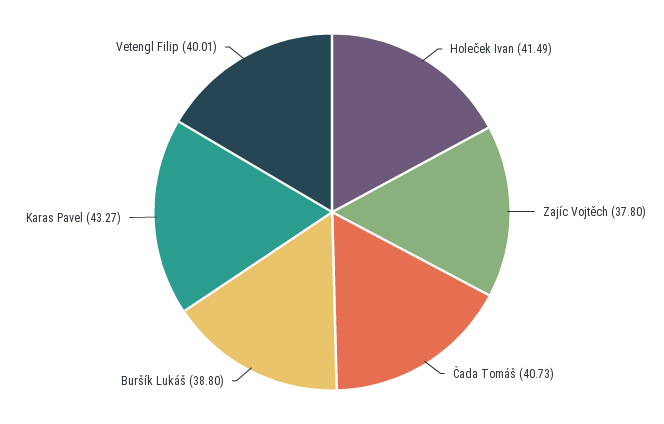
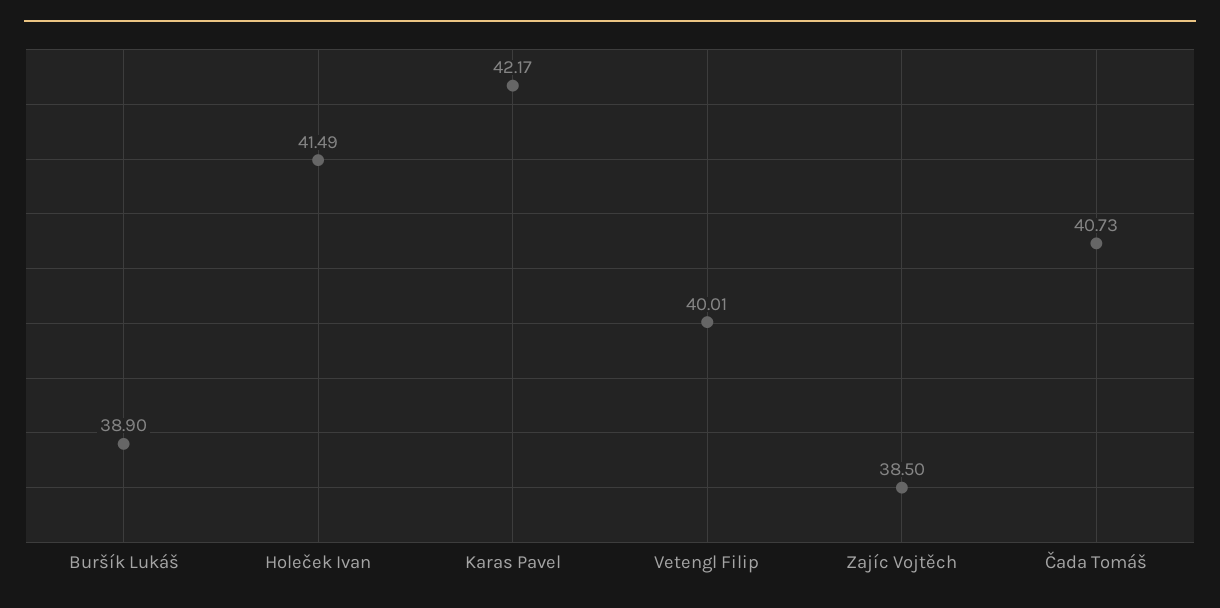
Zajíc Vojtěch: 37.8 -> 38.5
Buršík Lukáš: 38.8 -> 38.9
Karas Pavel: 43.27 -> 42.17

